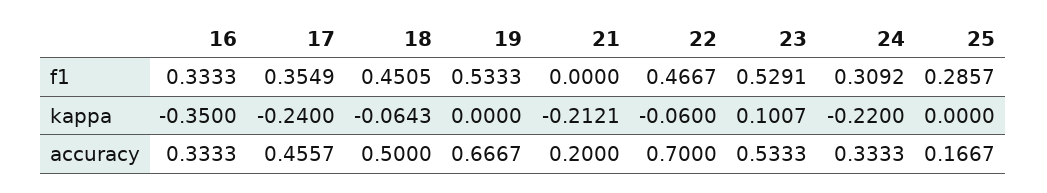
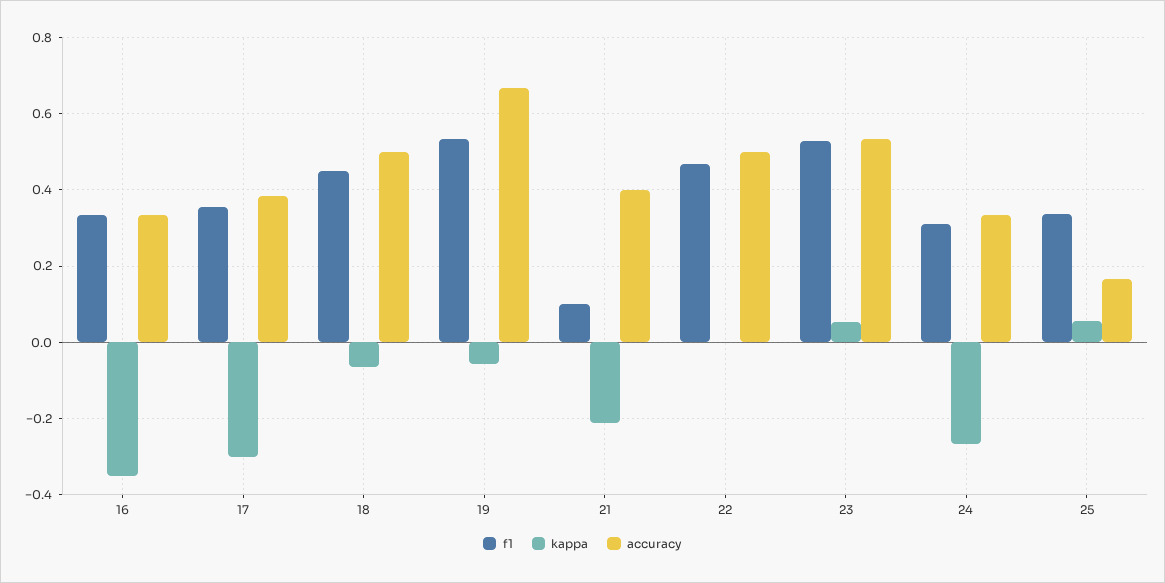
f1, 21: 0 -> 0.1
f1, 25: 0.2857 -> 0.34
kappa, 17: -0.24 -> -0.3
kappa, 19: 0 -> -0.06
kappa, 22: -0.06 -> 0
kappa, 23: 0.1007 -> 0.06
kappa, 24: -0.22 -> -0.26
kappa, 25: 0 -> 0.06
accuracy, 17: 0.4557 -> 0.38
accuracy, 21: 0.2 -> 0.4
accuracy, 22: 0.7 -> 0.5

